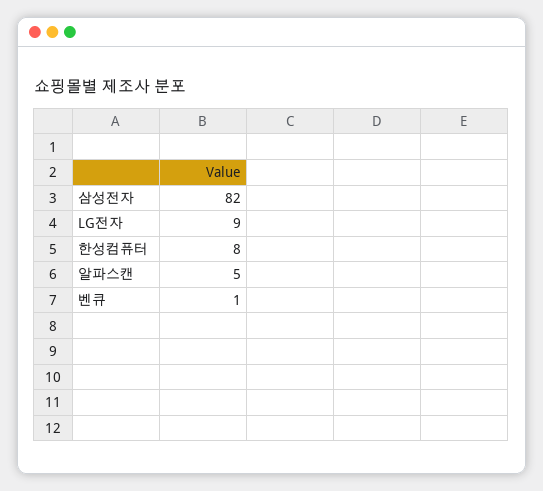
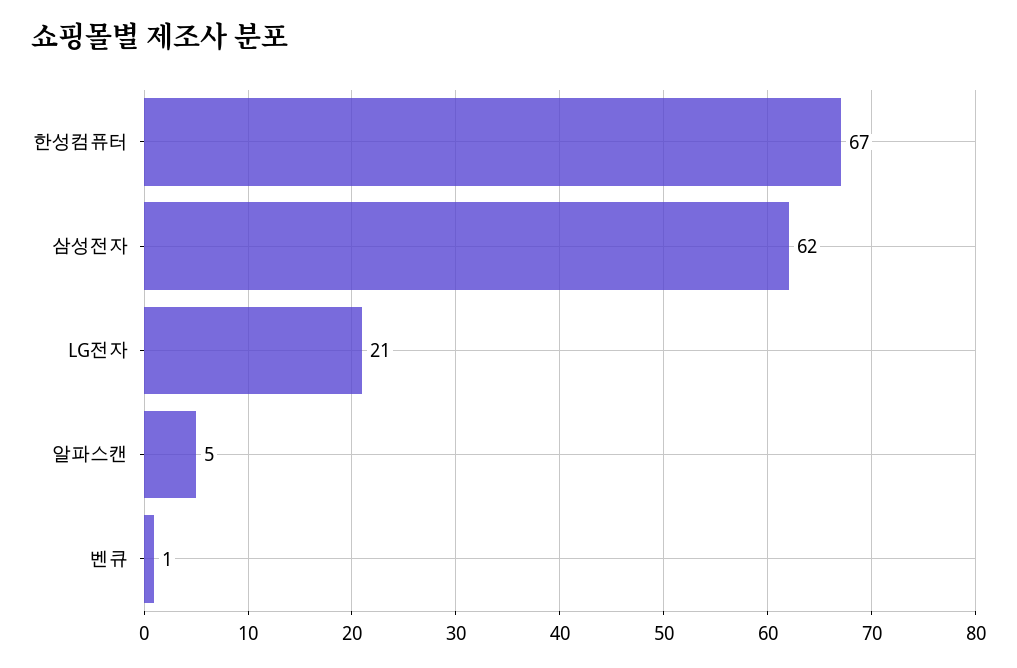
삼성전자: 82 -> 62
LG전자: 9 -> 21
한성컴퓨터: 8 -> 67

